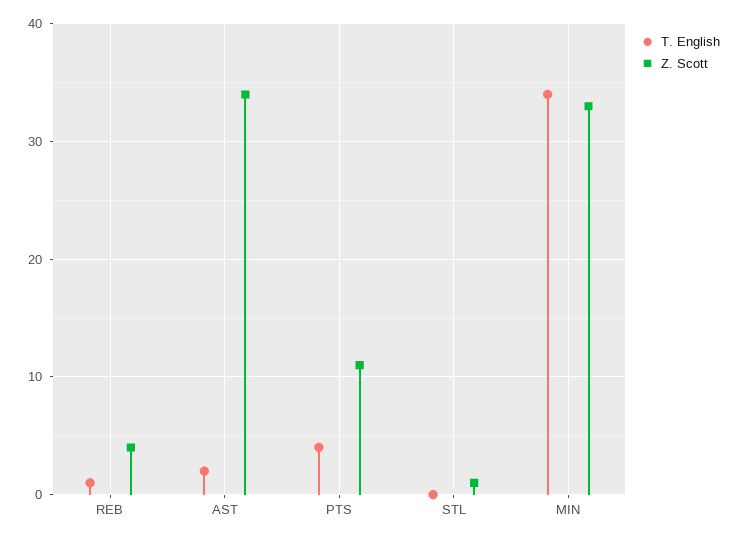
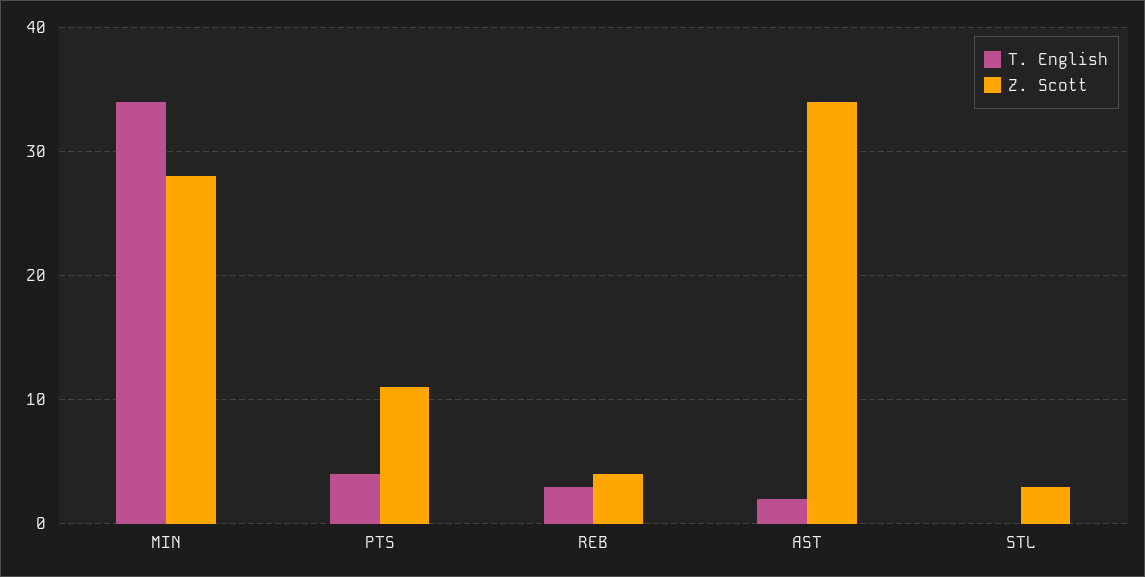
T. English, REB: 1 -> 3
Z. Scott, STL: 1 -> 3
Z. Scott, MIN: 33 -> 28

